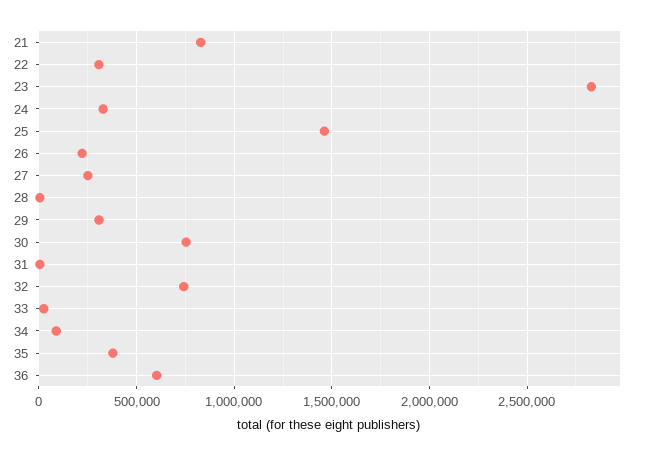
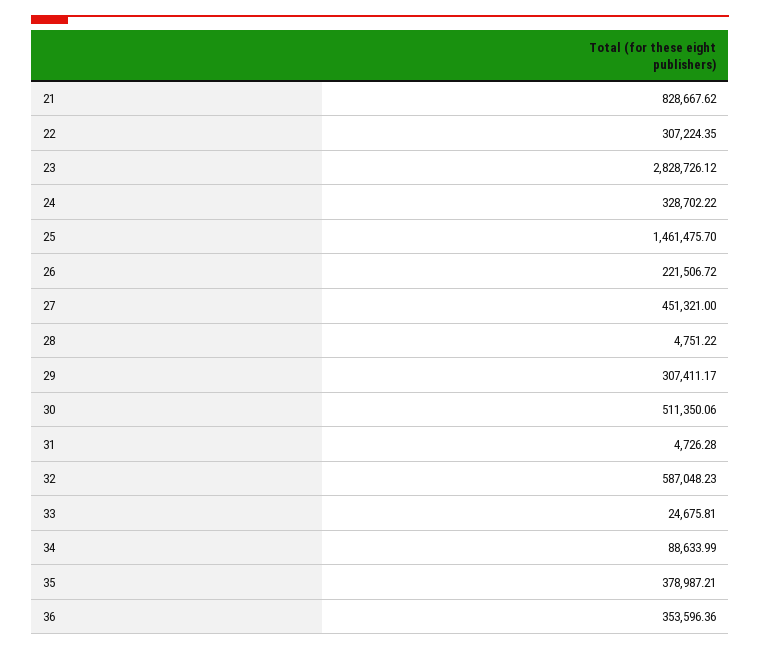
27: 250000 -> 451321
30: 750000 -> 511350.06
32: 750000 -> 587048.23
36: 600000 -> 353596.36

